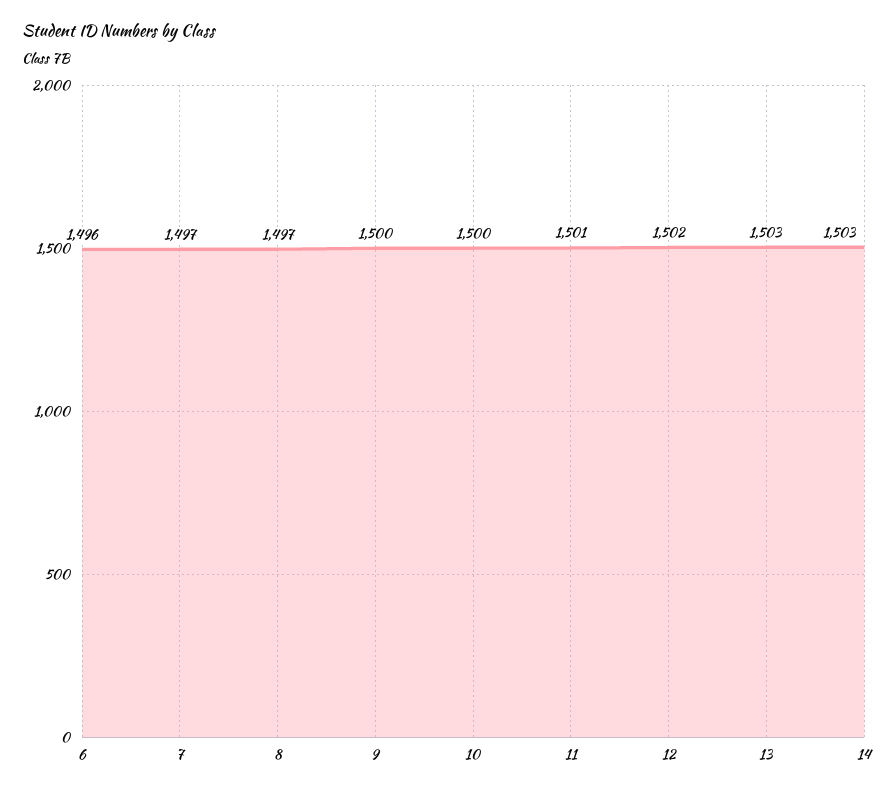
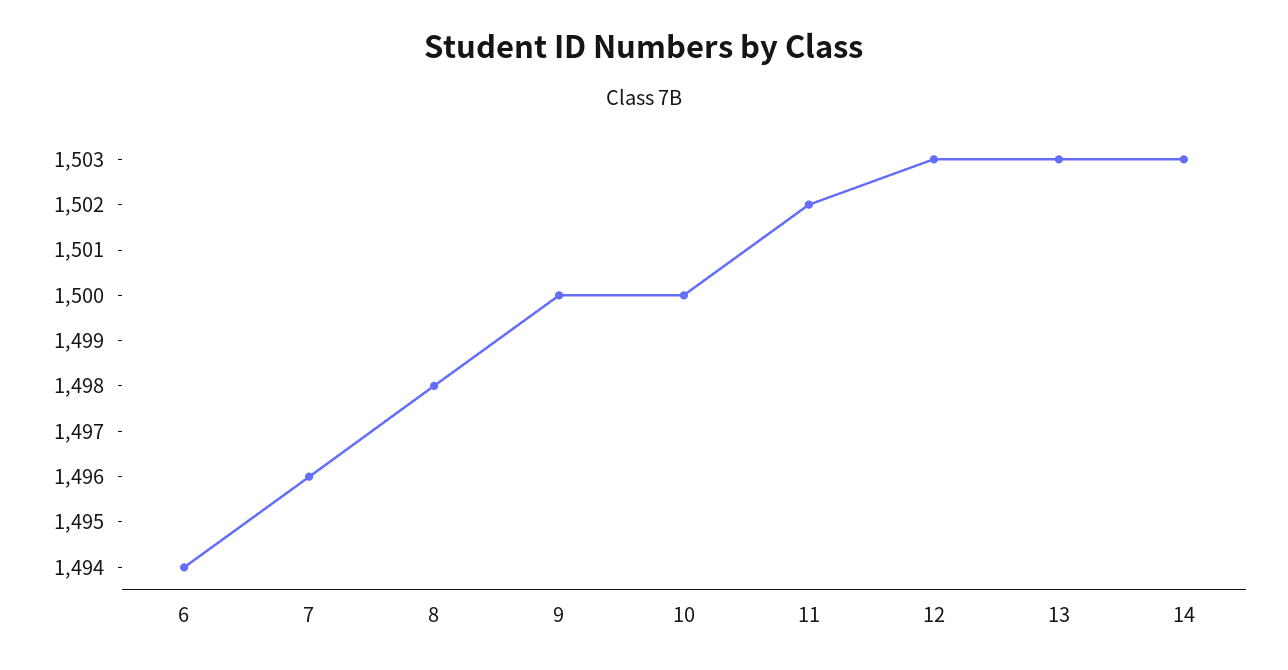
6: 1496 -> 1494
7: 1497 -> 1496
8: 1497 -> 1498
11: 1501 -> 1502
12: 1502 -> 1503

